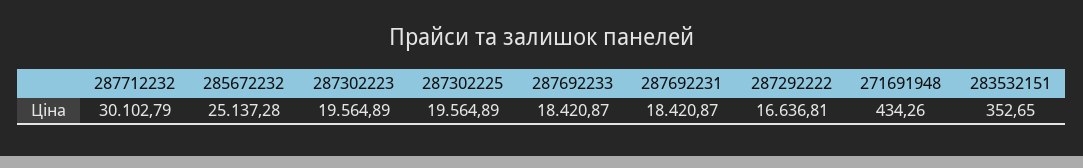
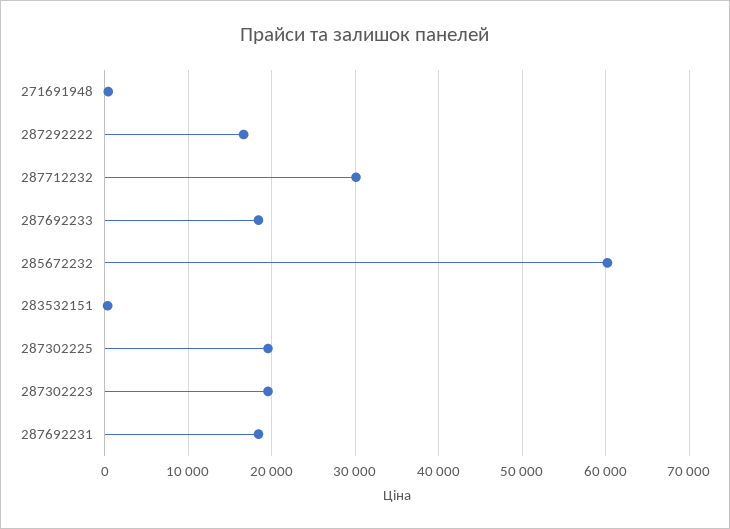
285672232: 25137.28 -> 60000

